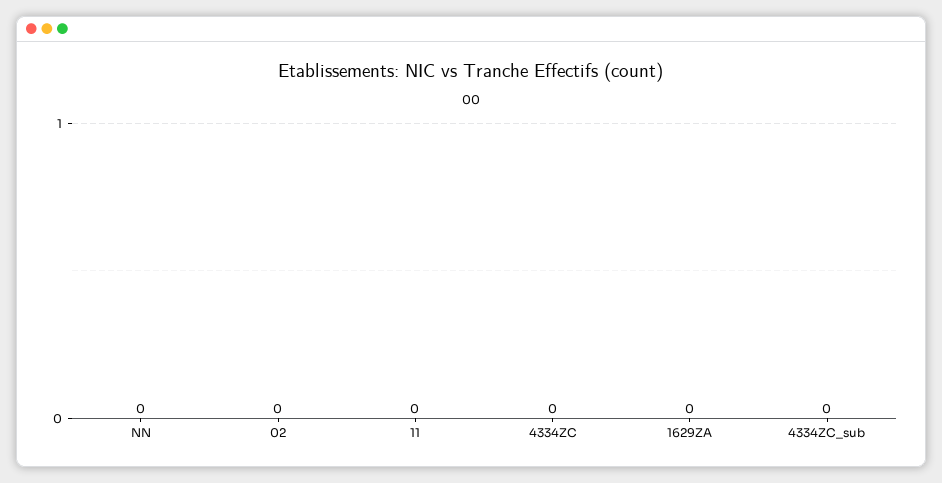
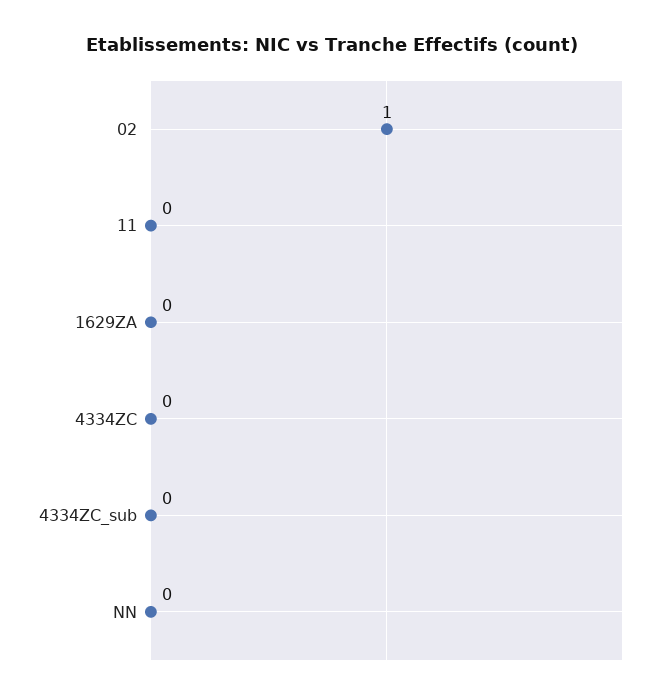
02: 0 -> 1

